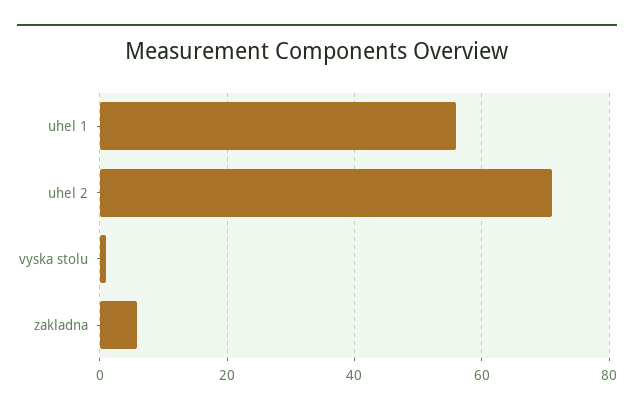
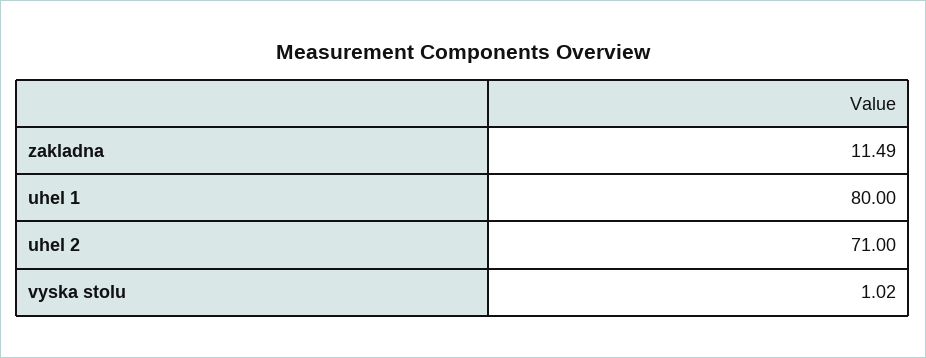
uhel 1: 56 -> 80
zakladna: 6 -> 11.49

